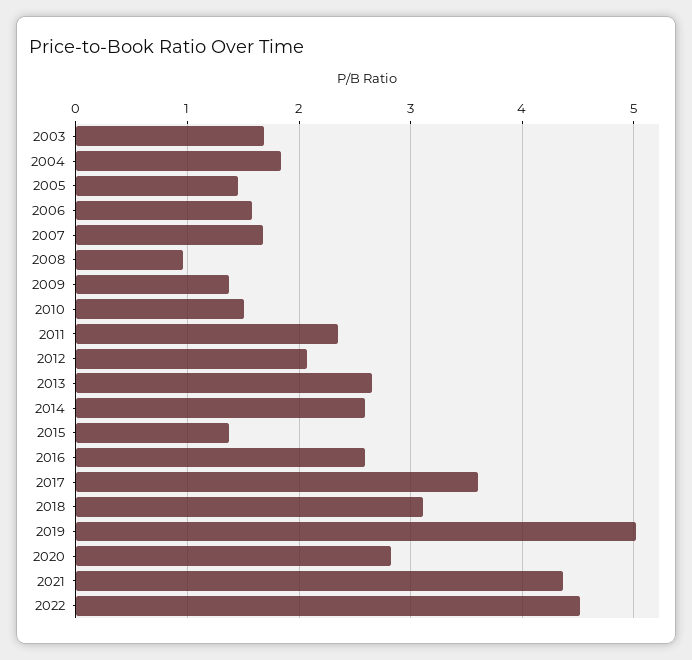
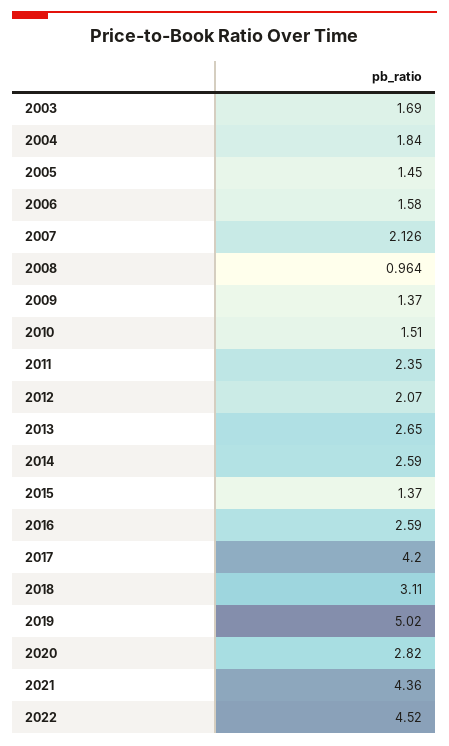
2007: 1.7 -> 2.126
2017: 3.6 -> 4.2

